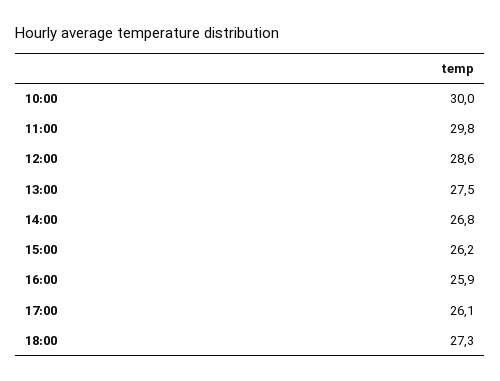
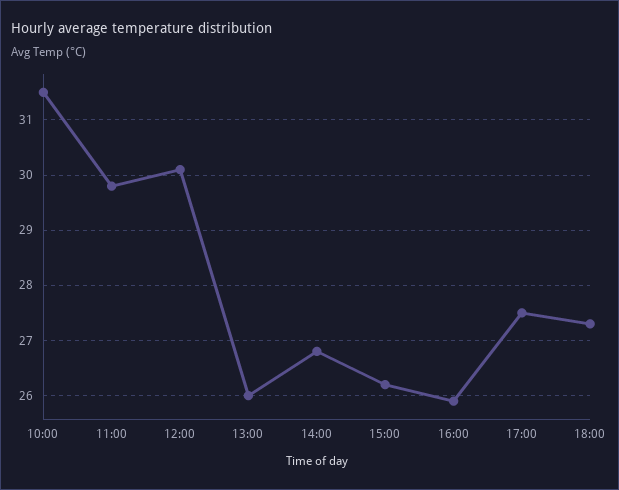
10:00: 30 -> 31.5
12:00: 28.6 -> 30
13:00: 27.5 -> 26
17:00: 26.1 -> 27.5

